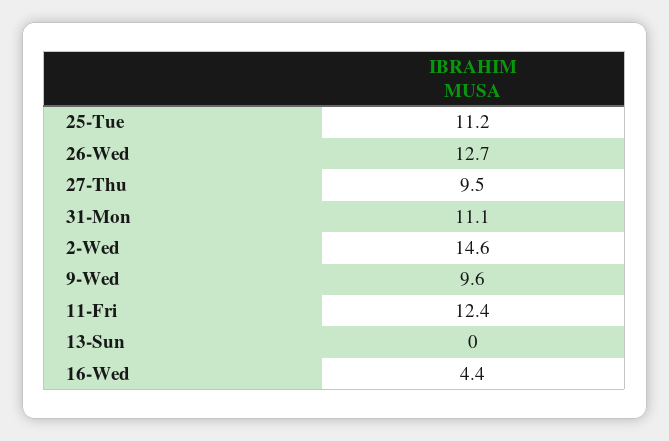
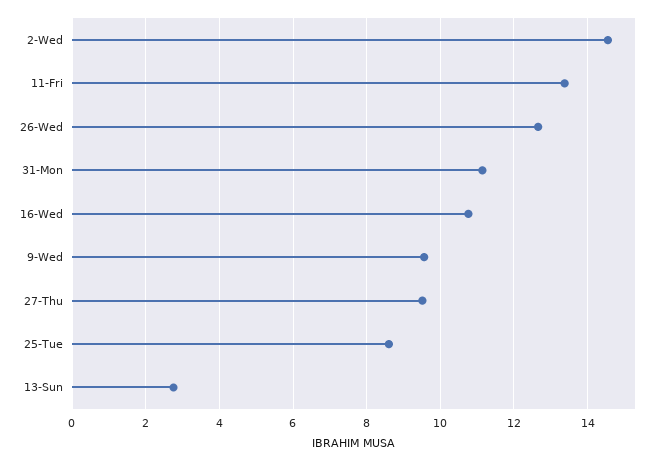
25-Tue: 11.2 -> 8.6
11-Fri: 12.4 -> 13.4
13-Sun: 0 -> 2.8
16-Wed: 4.4 -> 10.8

